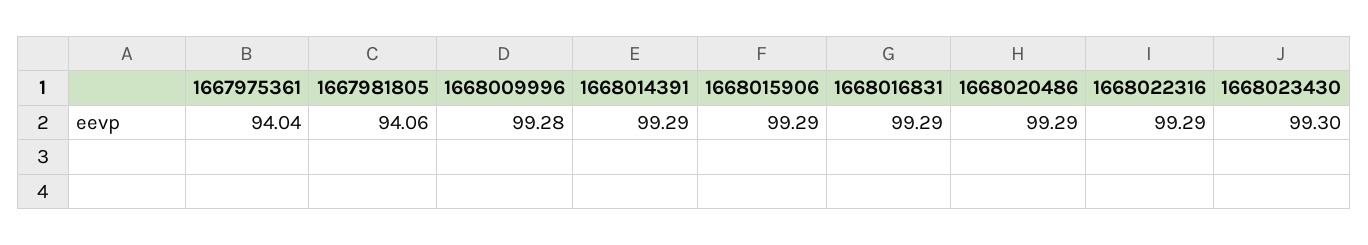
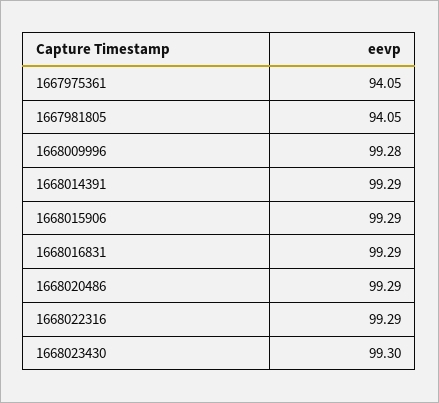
1667975361: 94.04 -> 94.05
1667981805: 94.06 -> 94.05

